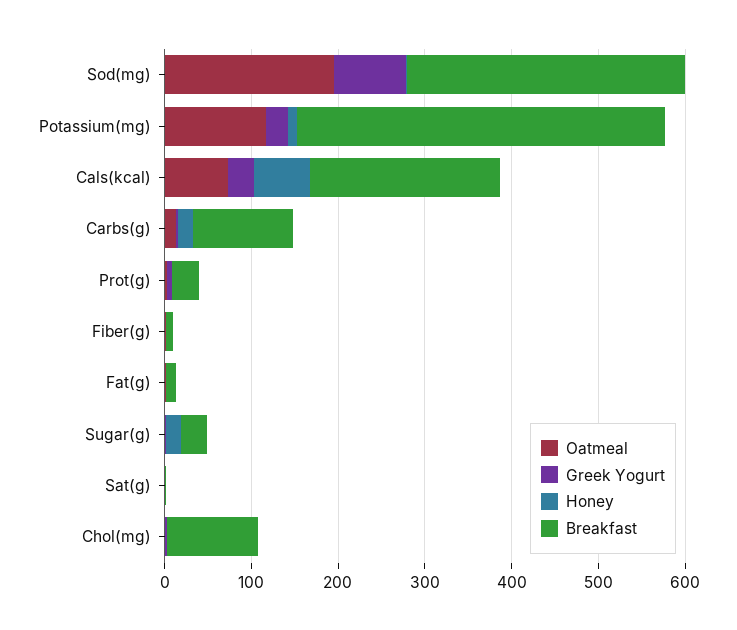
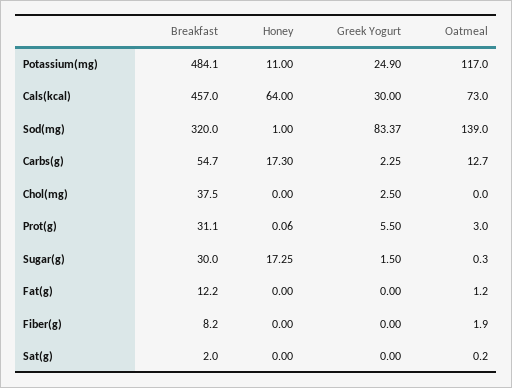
Oatmeal, Sod(mg): 200 -> 139
Breakfast, Potassium(mg): 420 -> 484.1
Breakfast, Cals(kcal): 220 -> 457
Breakfast, Carbs(g): 120 -> 54.7
Breakfast, Chol(mg): 100 -> 37.5

